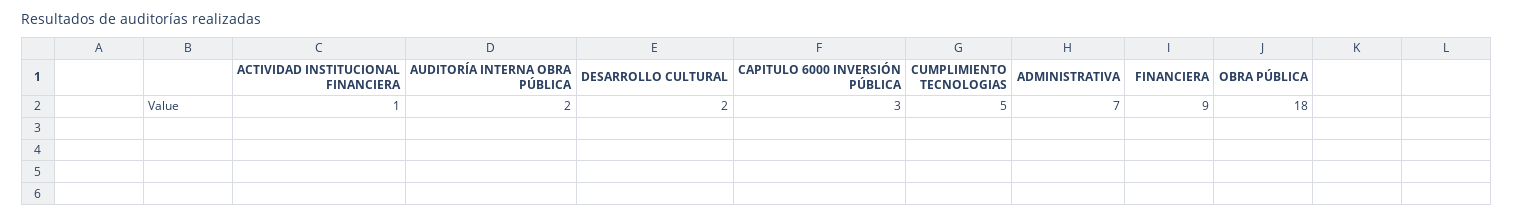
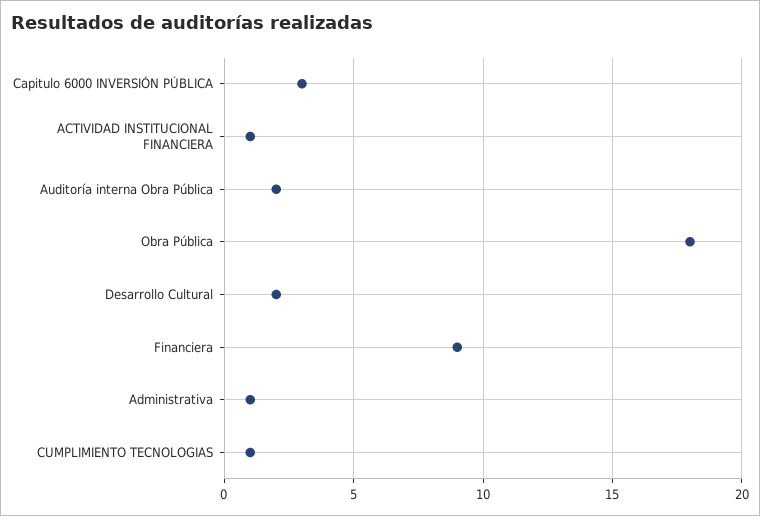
CUMPLIMIENTO TECNOLOGIAS: 5 -> 1
ADMINISTRATIVA: 7 -> 1

